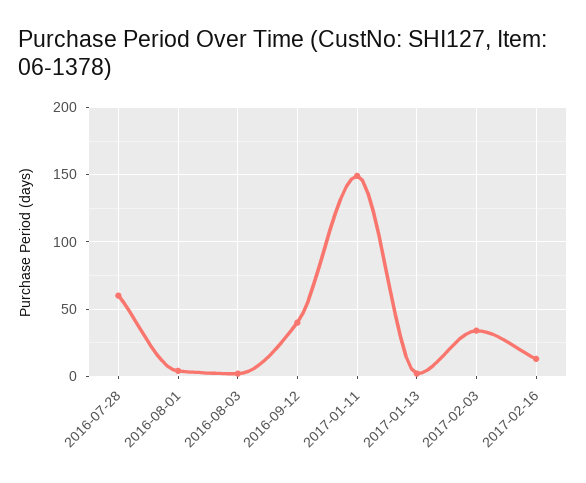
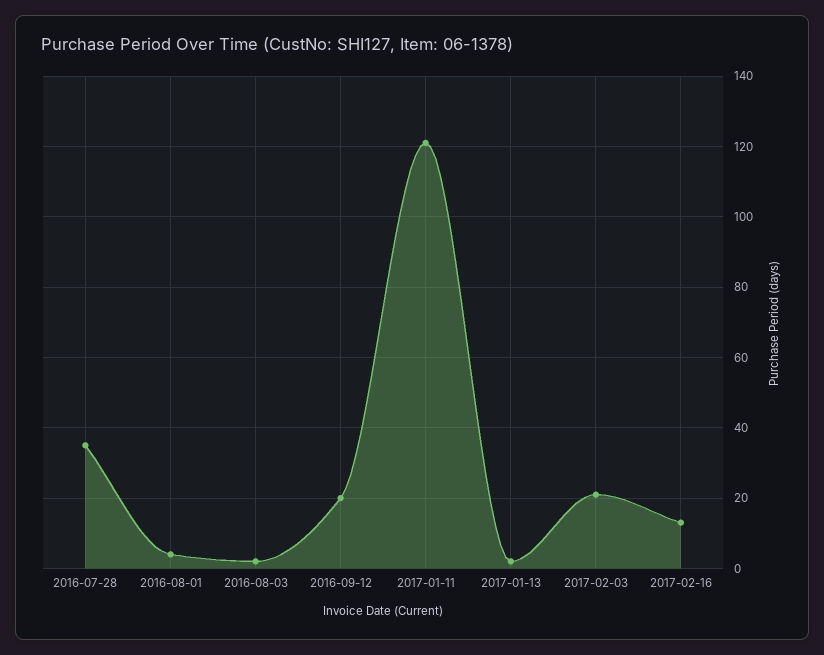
2016-07-28: 60 -> 35
2016-09-12: 40 -> 20
2017-01-11: 150 -> 120
2017-02-03: 35 -> 20

